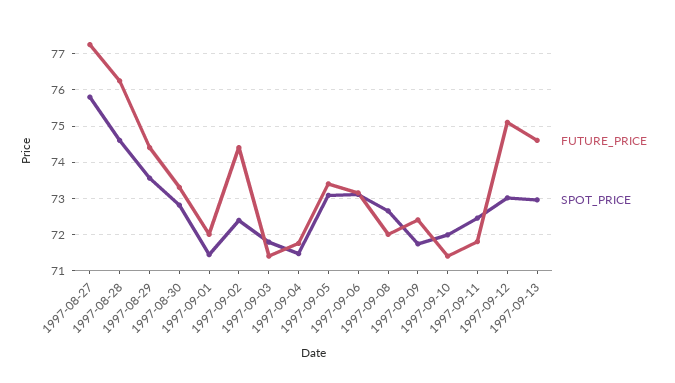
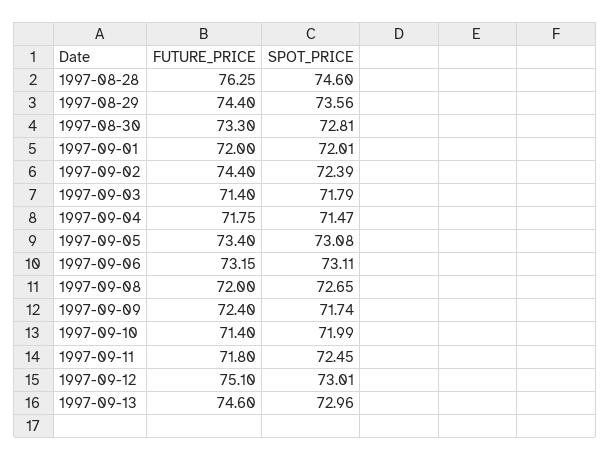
FUTURE_PRICE, 1997-08-27: 77.2 -> none
SPOT_PRICE, 1997-08-27: 75.8 -> none
SPOT_PRICE, 1997-09-01: 71.4 -> 72.01

